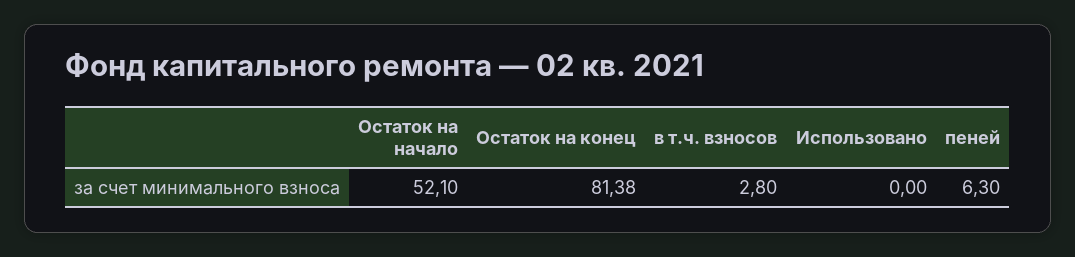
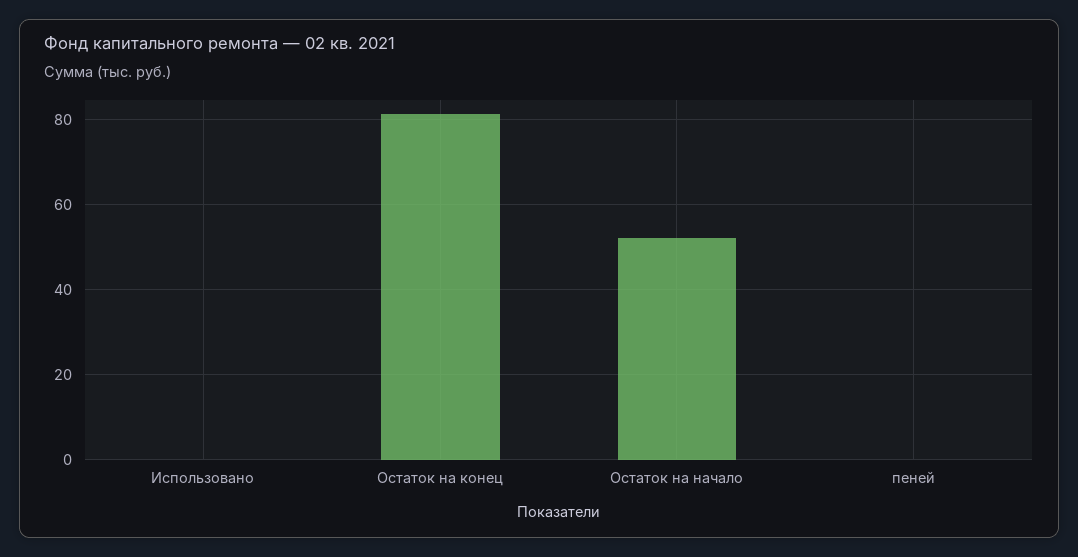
в т.ч. взносов: 2.8 -> none
пеней: 6.3 -> 0

